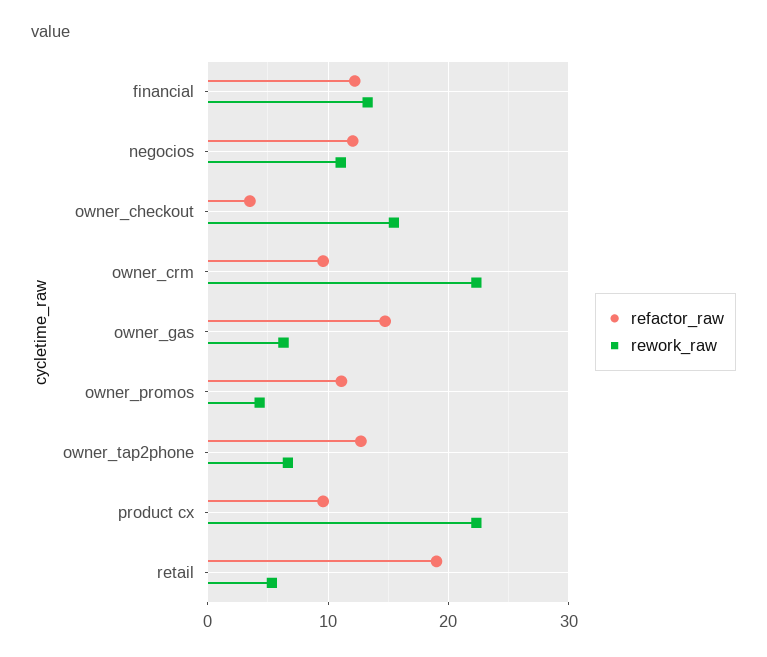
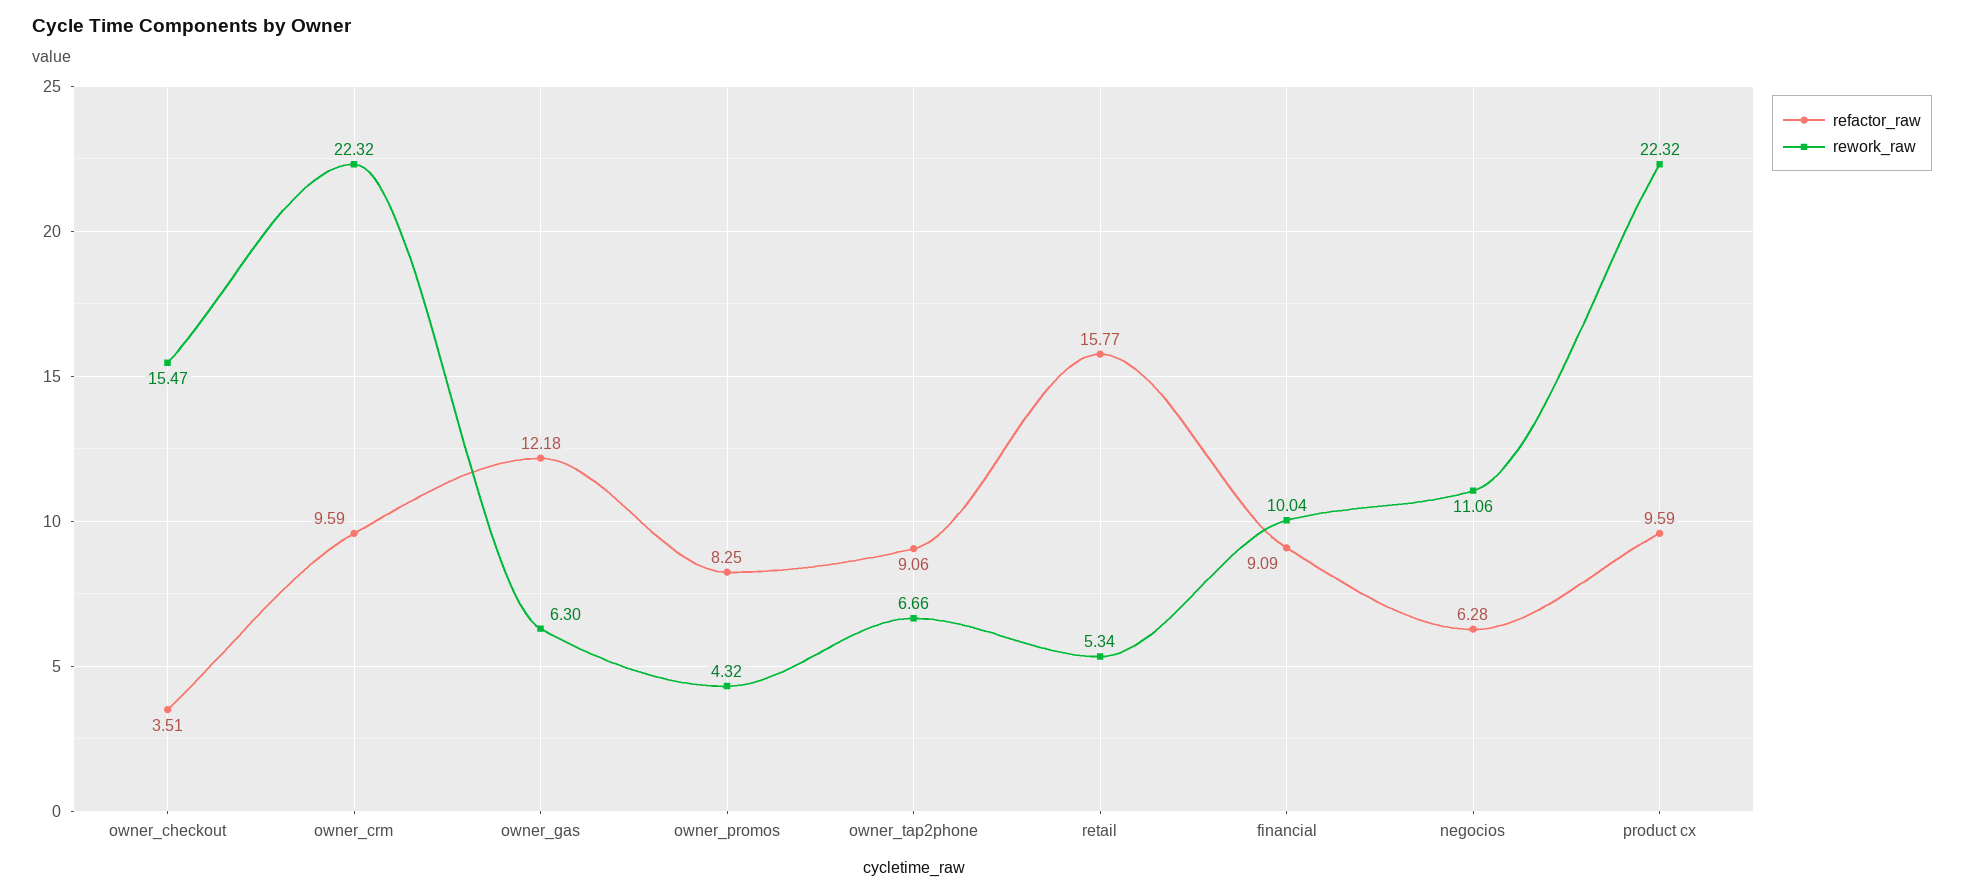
refactor_raw, financial: 12 -> 9.09
rework_raw, financial: 13 -> 10.04
refactor_raw, negocios: 12 -> 6.28
refactor_raw, owner_gas: 15 -> 12.18
refactor_raw, owner_promos: 11 -> 8.25
refactor_raw, owner_tap2phone: 13 -> 9.06
refactor_raw, retail: 19 -> 15.77

